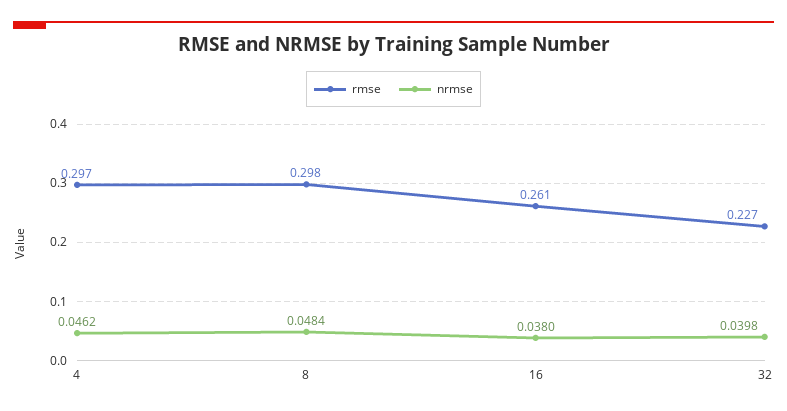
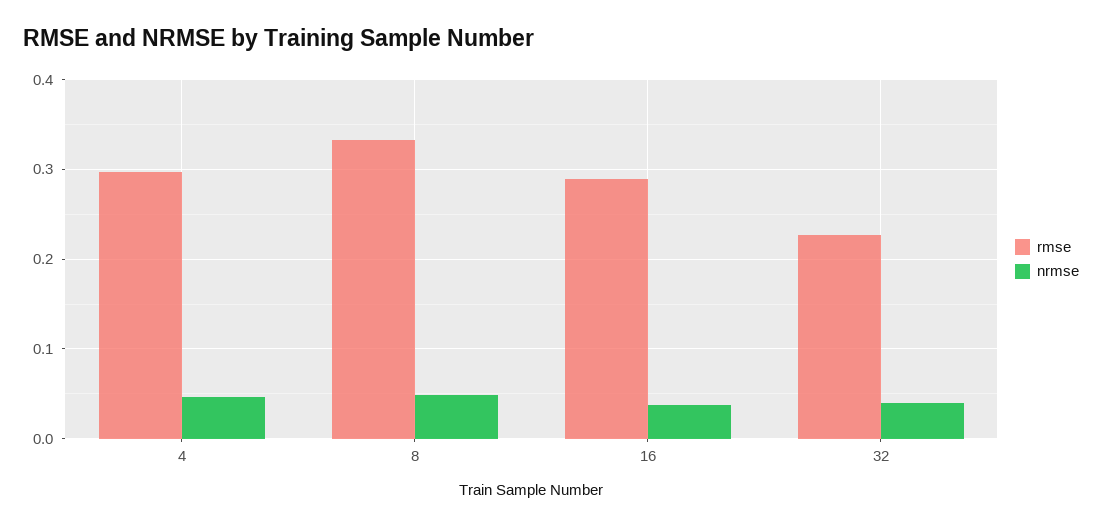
rmse, 8: 0.298 -> 0.33
rmse, 16: 0.261 -> 0.29

